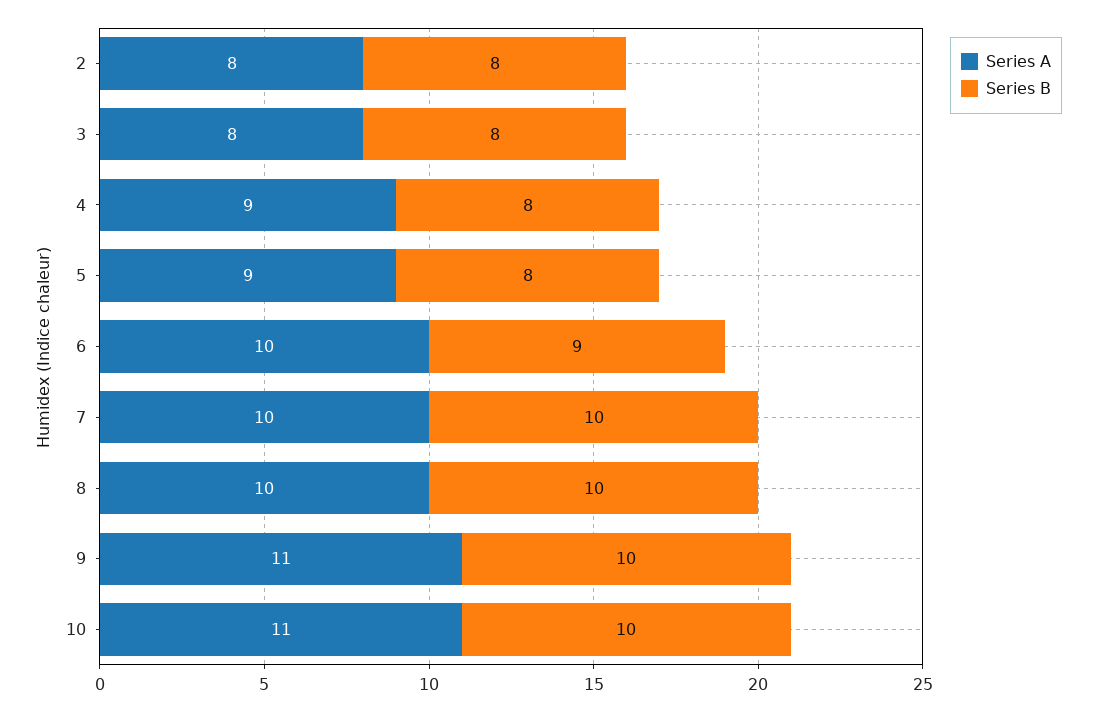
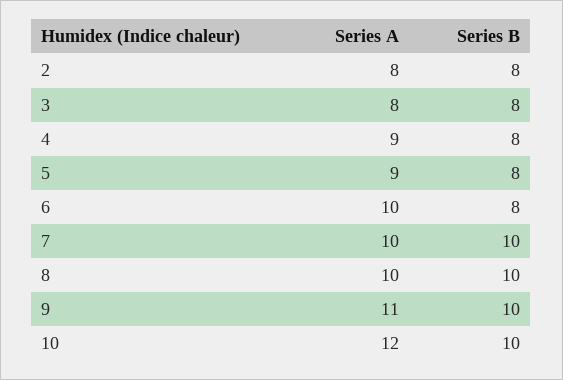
Series B, 6: 9 -> 8
Series A, 10: 11 -> 12

